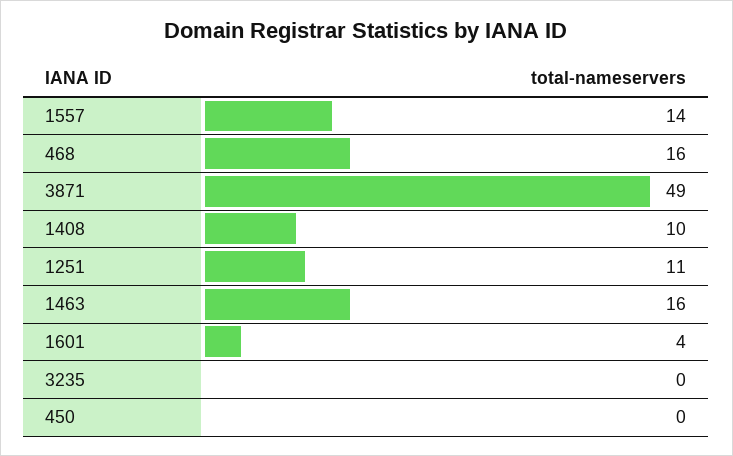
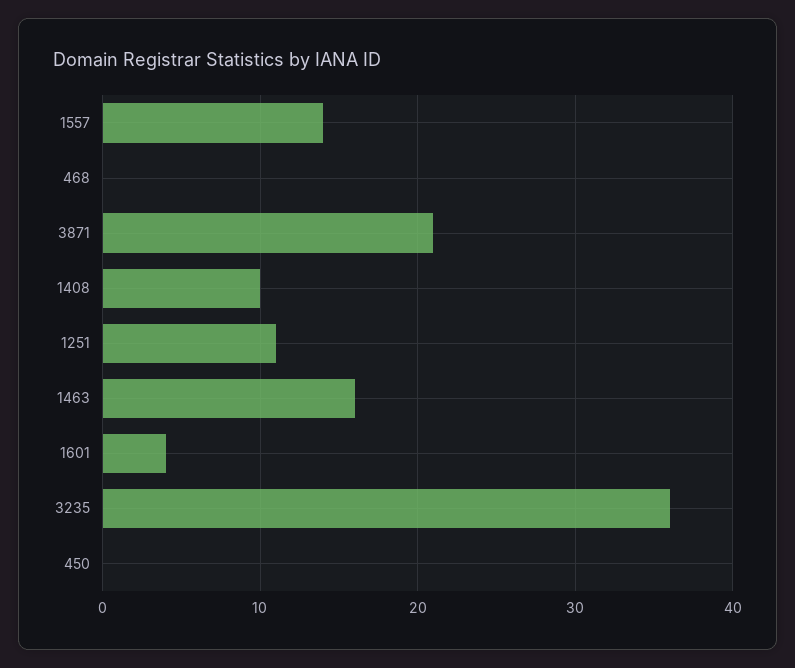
468: 16 -> 0
3871: 49 -> 21
3235: 0 -> 36

